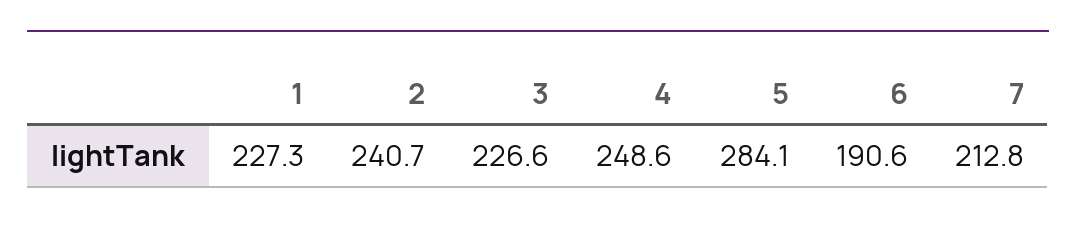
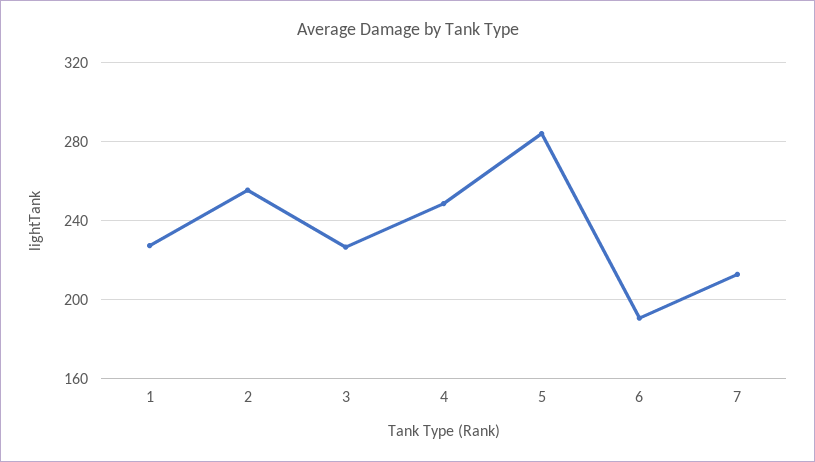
2: 240.7 -> 255

